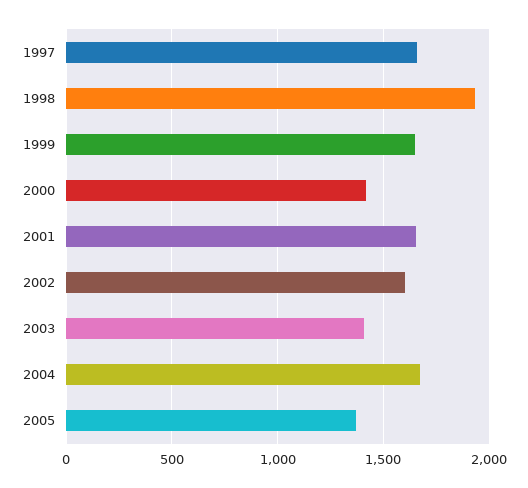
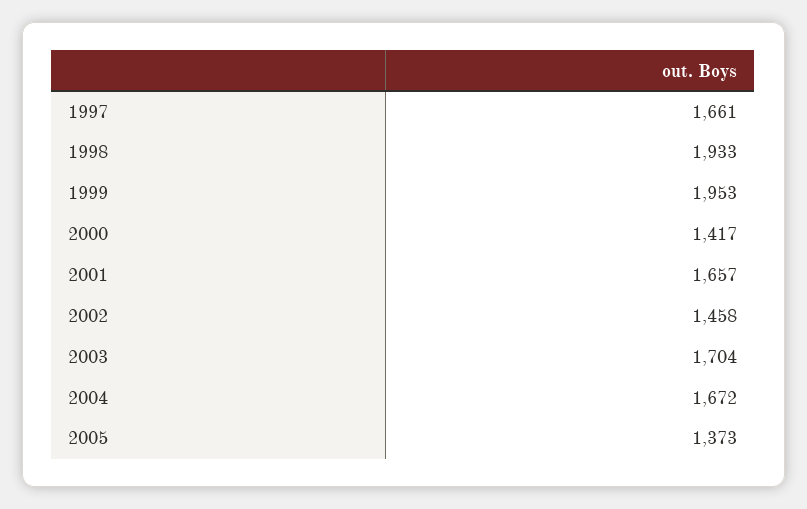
1999: 1650 -> 1953
2002: 1600 -> 1458
2003: 1400 -> 1704

